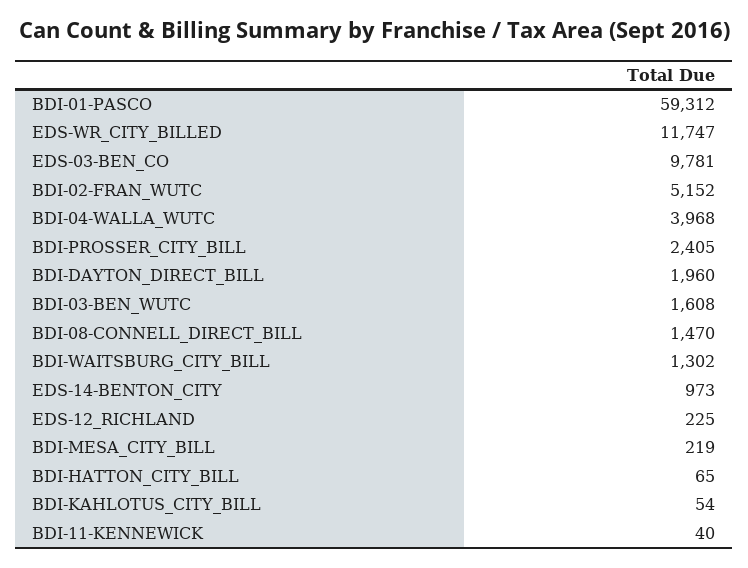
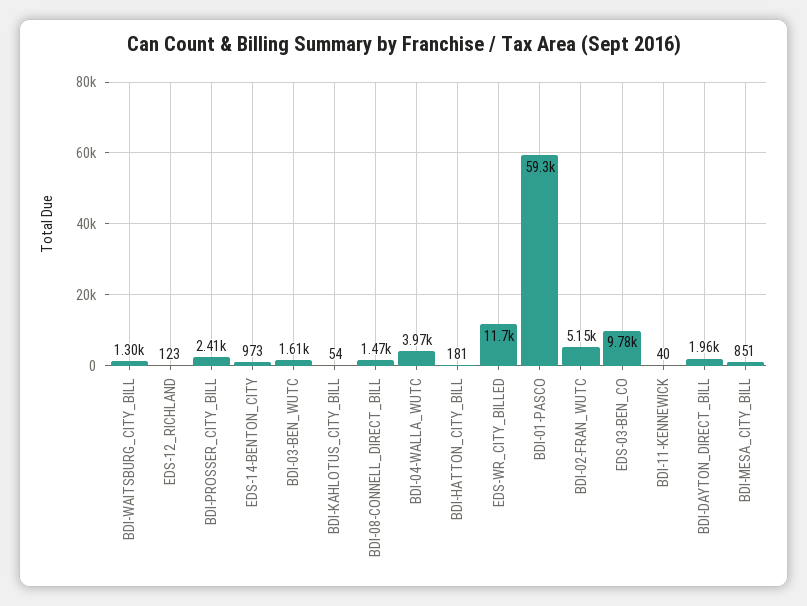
EDS-12_RICHLAND: 225 -> 123
BDI-MESA_CITY_BILL: 219 -> 851
BDI-HATTON_CITY_BILL: 65 -> 181

